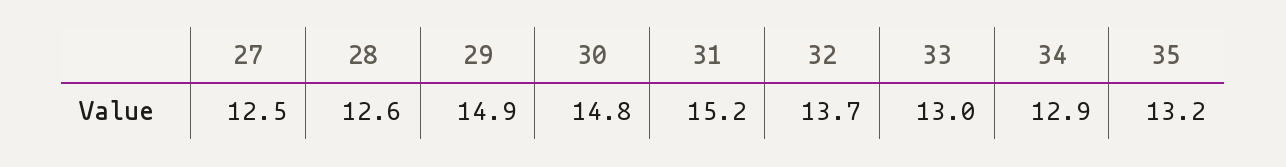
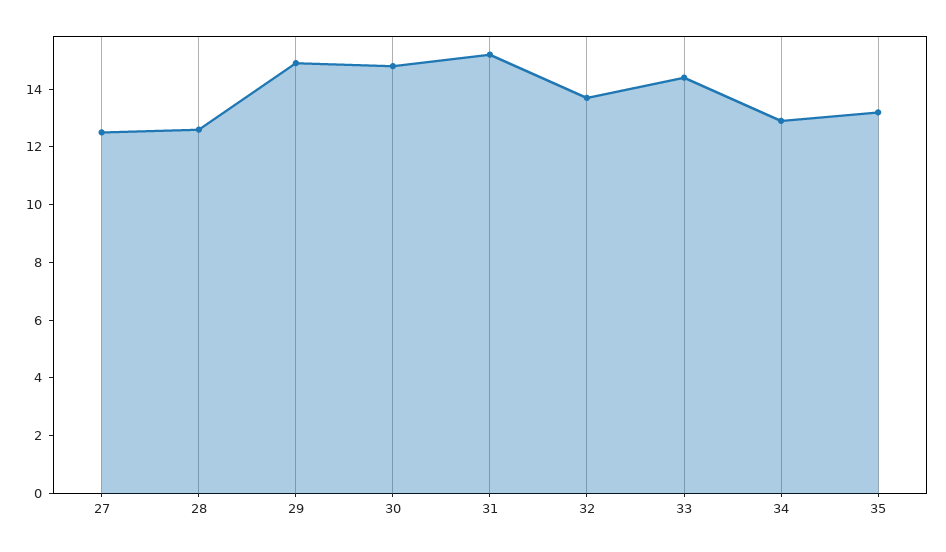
33: 13 -> 14.5

